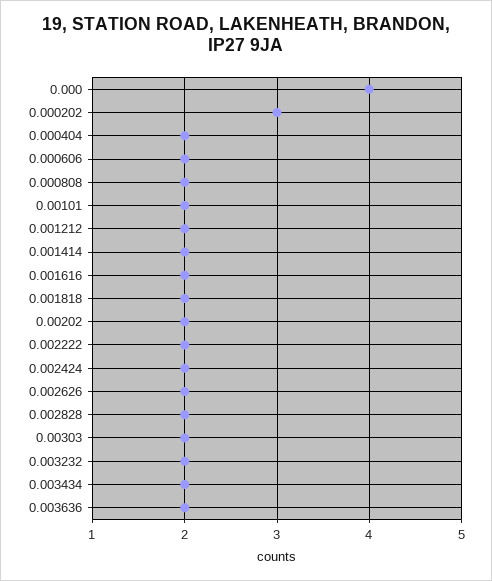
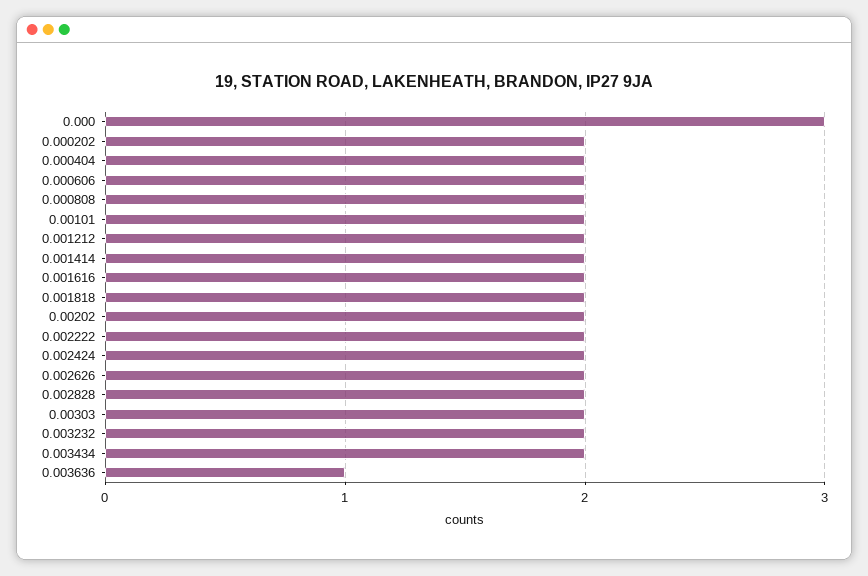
0.000: 4 -> 3
0.000202: 3 -> 2
0.003636: 2 -> 1

